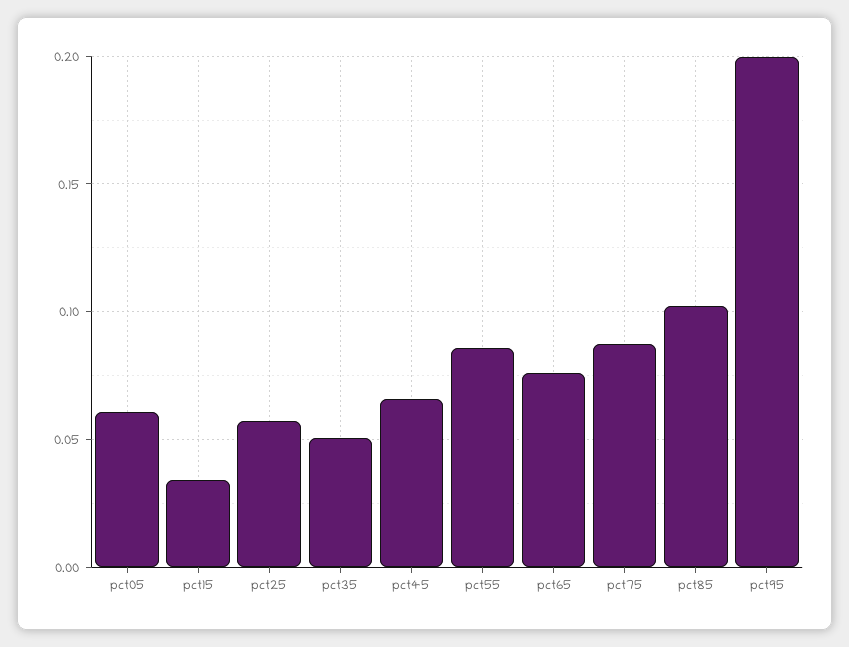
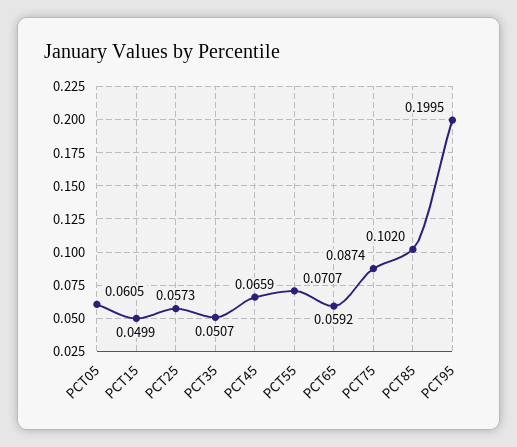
pct15: 0.035 -> 0.0499
pct55: 0.085 -> 0.0707
pct65: 0.075 -> 0.0592

